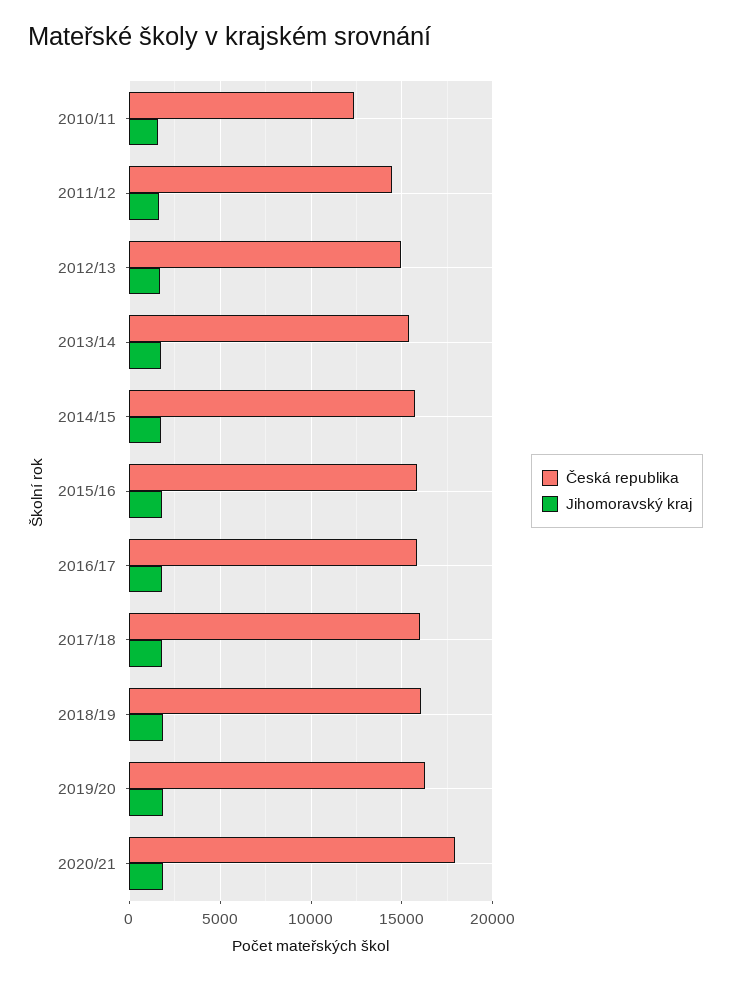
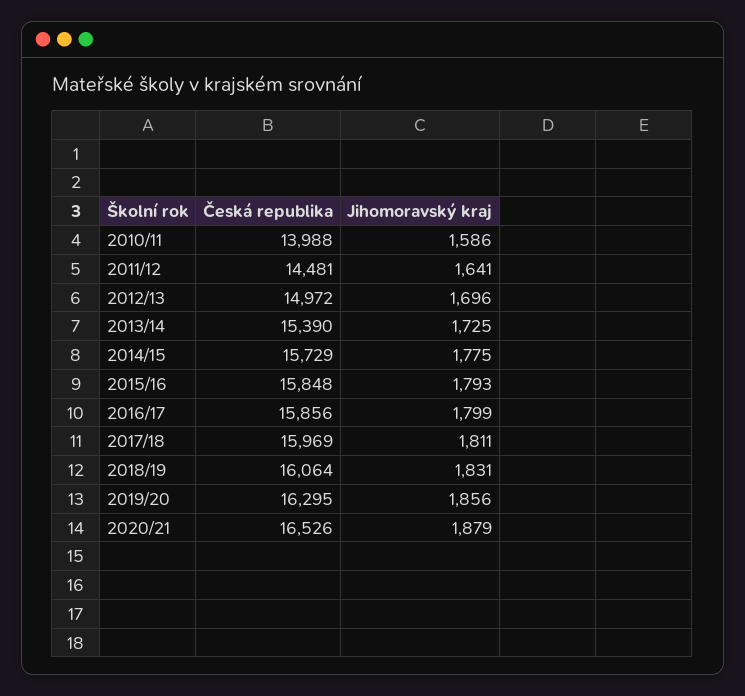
Česká republika, 2010/11: 12500 -> 13988
Česká republika, 2020/21: 18000 -> 16526

